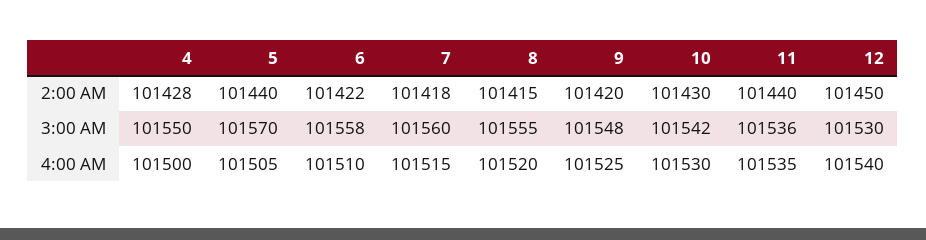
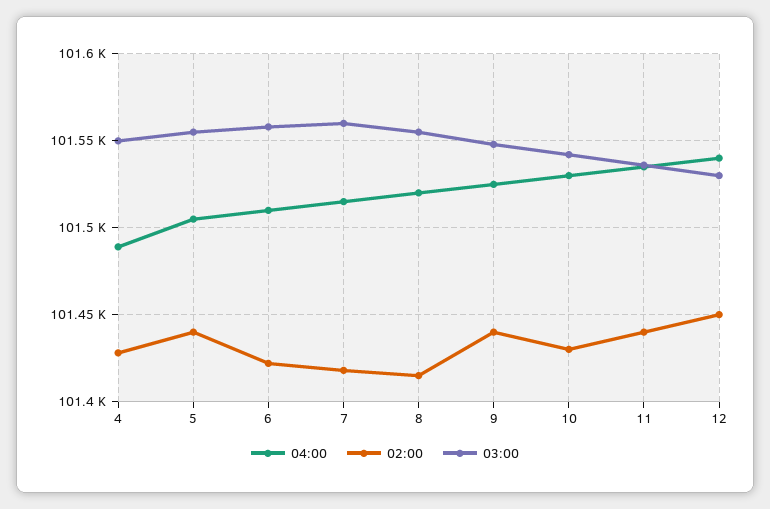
2:00 AM, 9: 101420 -> 101440
3:00 AM, 5: 101570 -> 101555
4:00 AM, 4: 101500 -> 101490

